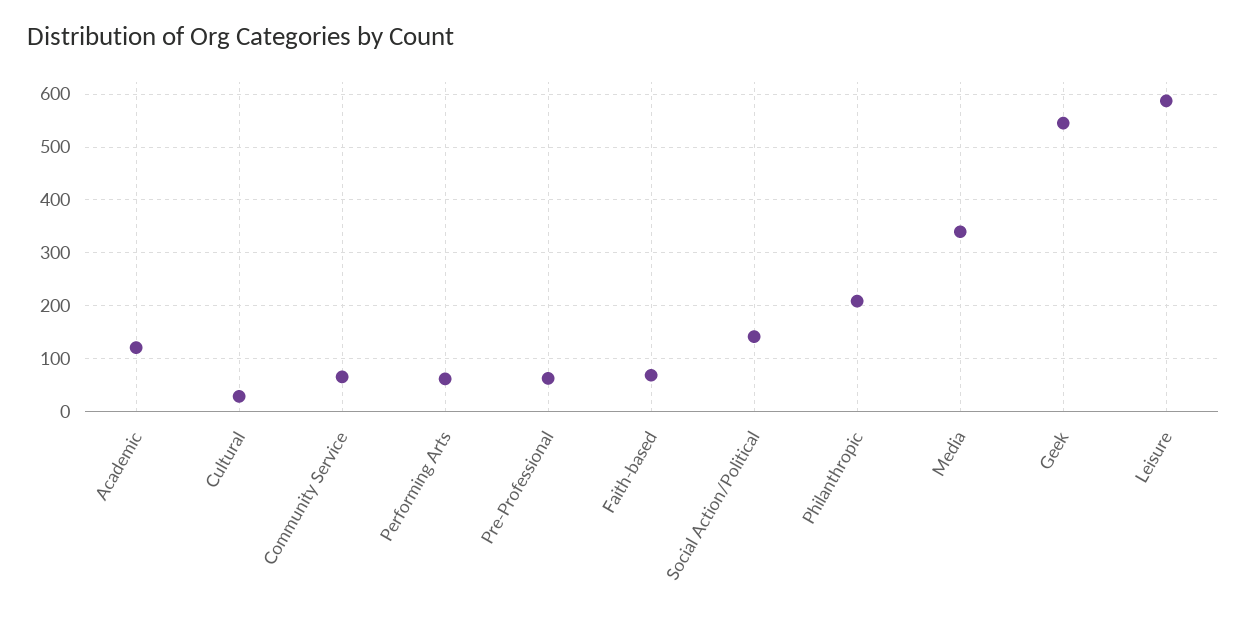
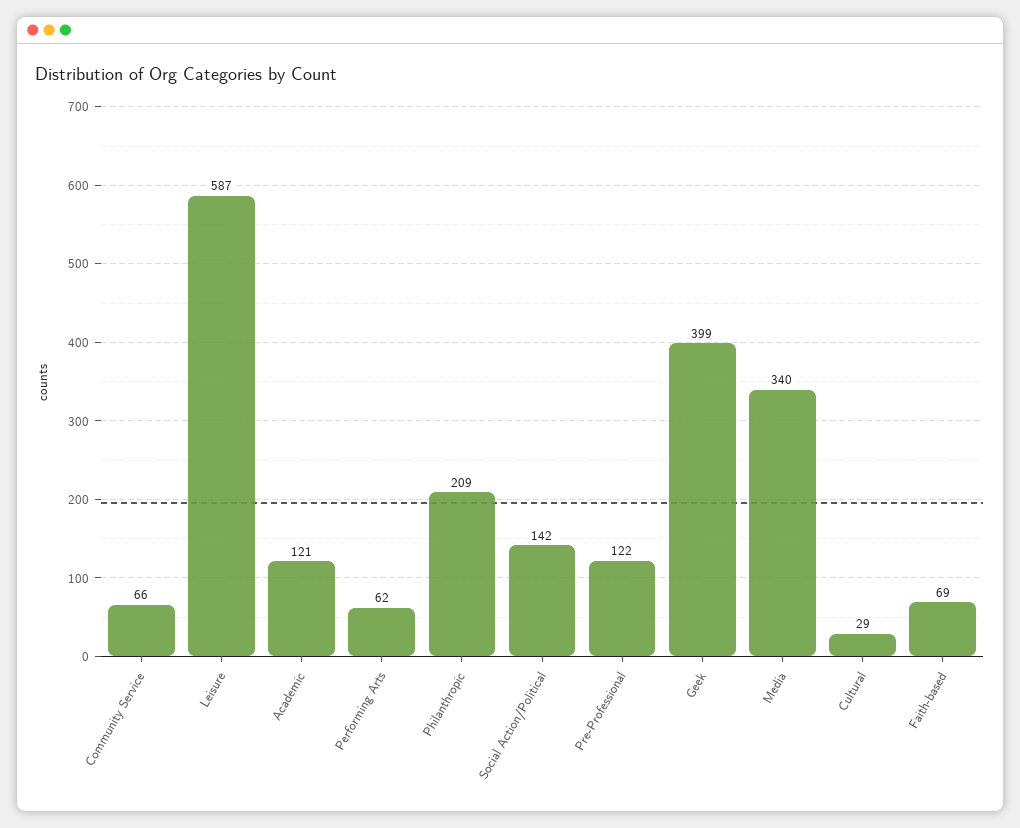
Pre-Professional: 60 -> 122
Geek: 540 -> 399

